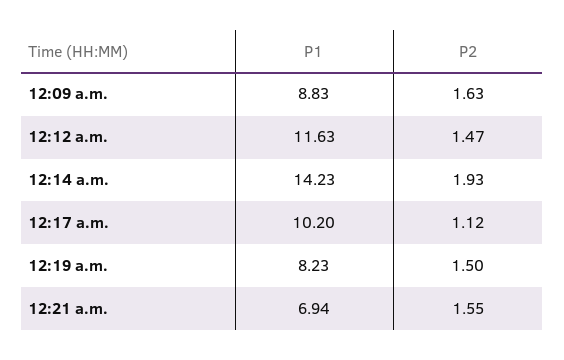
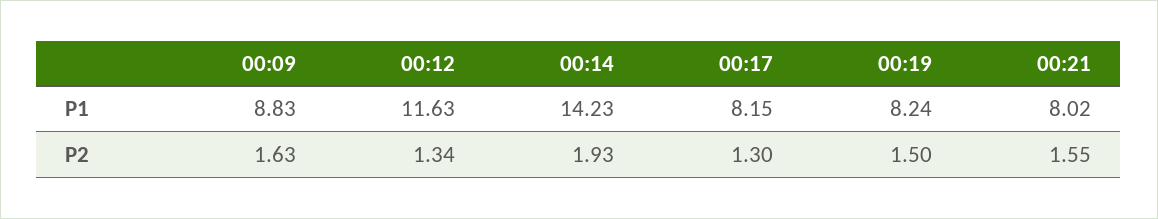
P2, 12:12 a.m.: 1.47 -> 1.34
P1, 12:17 a.m.: 10.2 -> 8.15
P2, 12:17 a.m.: 1.12 -> 1.3
P1, 12:19 a.m.: 8.23 -> 8.24
P1, 12:21 a.m.: 6.94 -> 8.02

